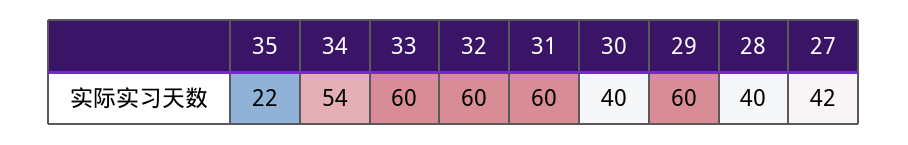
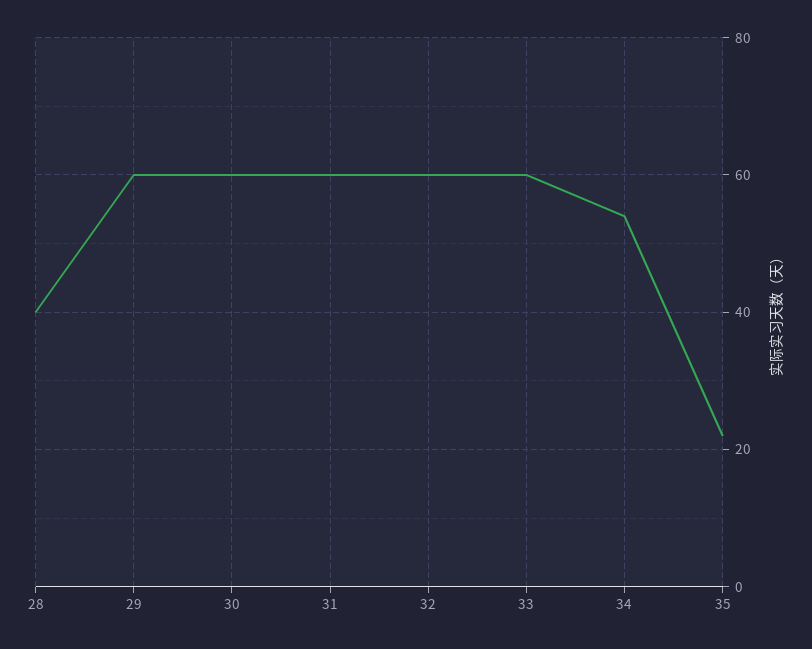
30: 40 -> 60
27: 42 -> none

